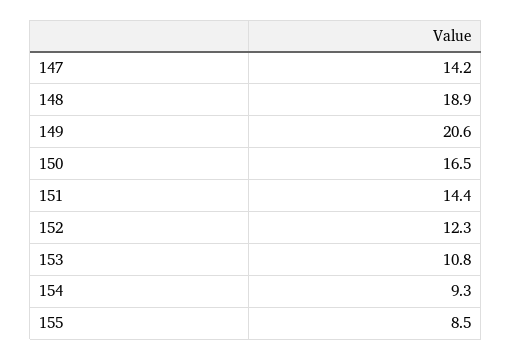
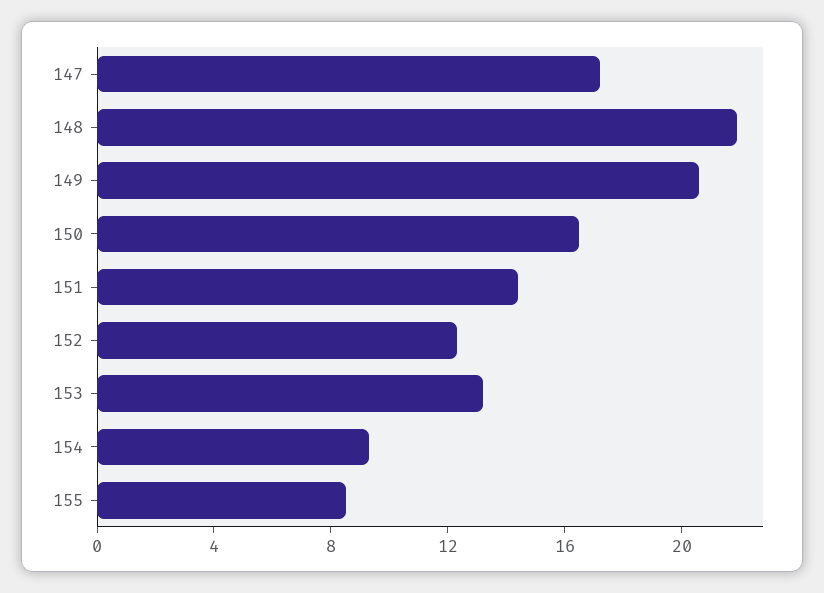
147: 14.2 -> 17
148: 18.9 -> 22
153: 10.8 -> 13

